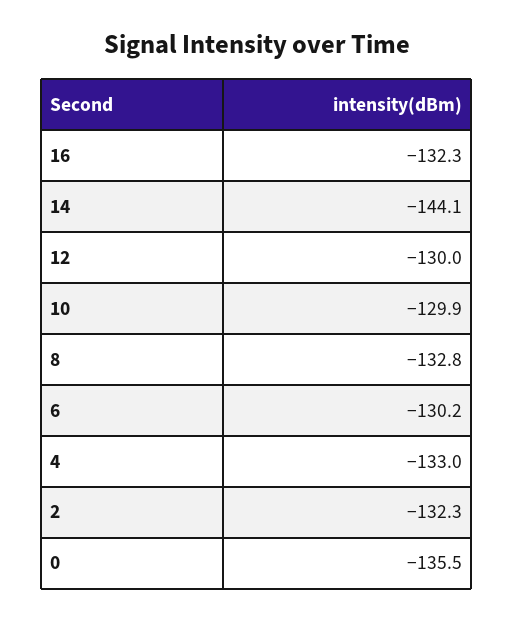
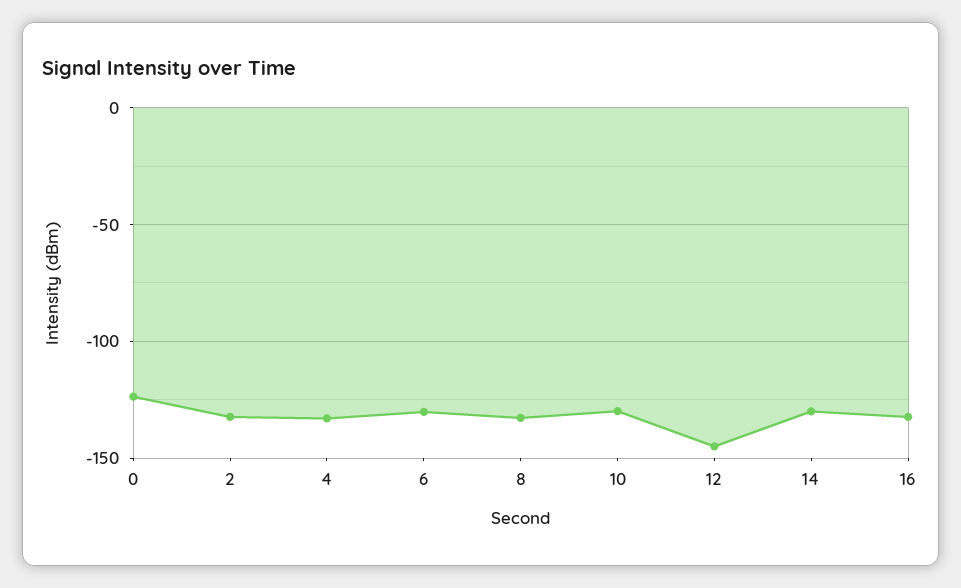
14: -144.1 -> -130
12: -130 -> -145
0: -135.5 -> -125

